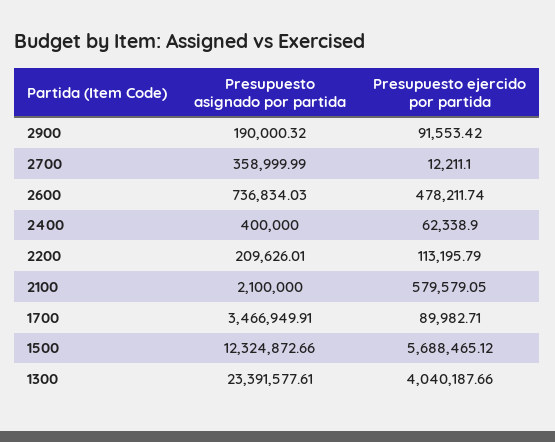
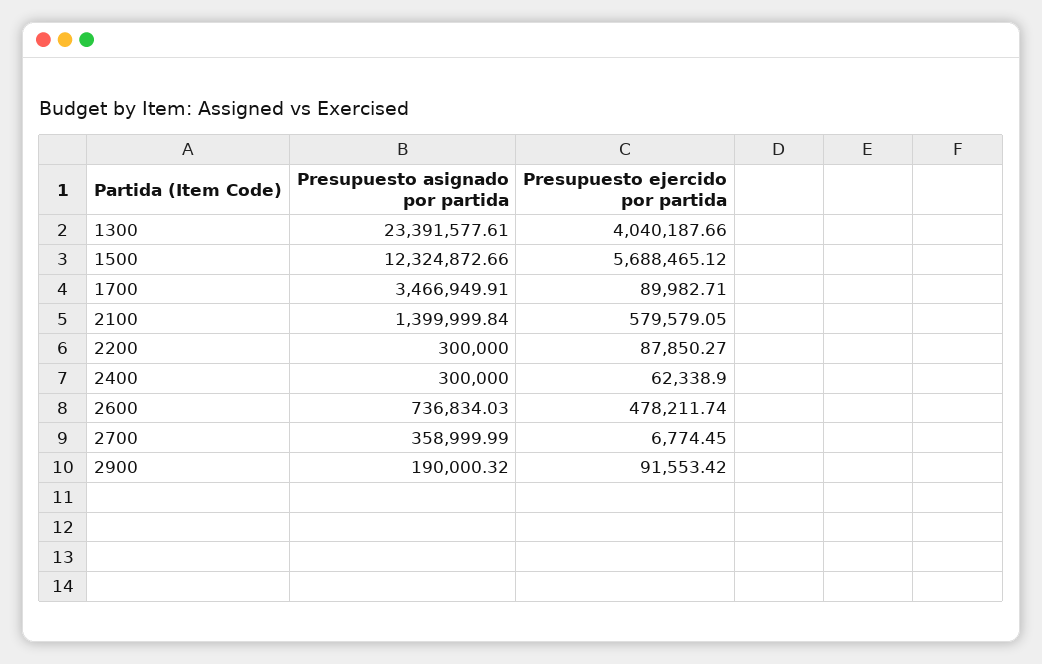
Presupuesto ejercido por partida, 2700: 12211.1 -> 6774.45
Presupuesto asignado por partida, 2400: 400000 -> 300000
Presupuesto asignado por partida, 2200: 209626.01 -> 300000
Presupuesto ejercido por partida, 2200: 113195.79 -> 87850.27
Presupuesto asignado por partida, 2100: 2100000 -> 1399999.84

